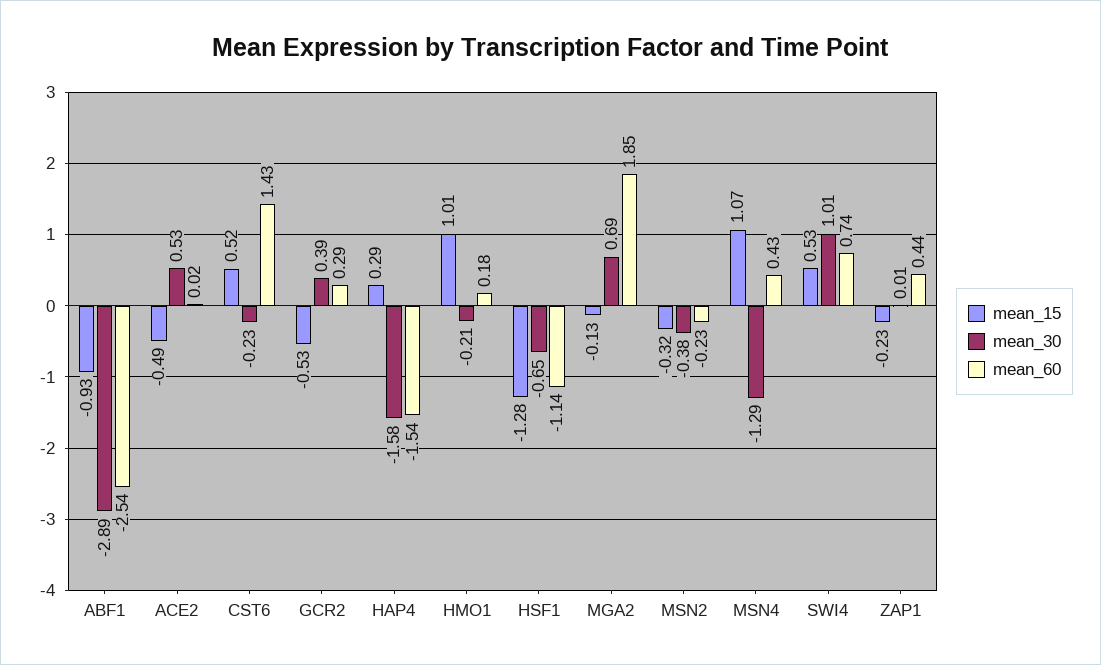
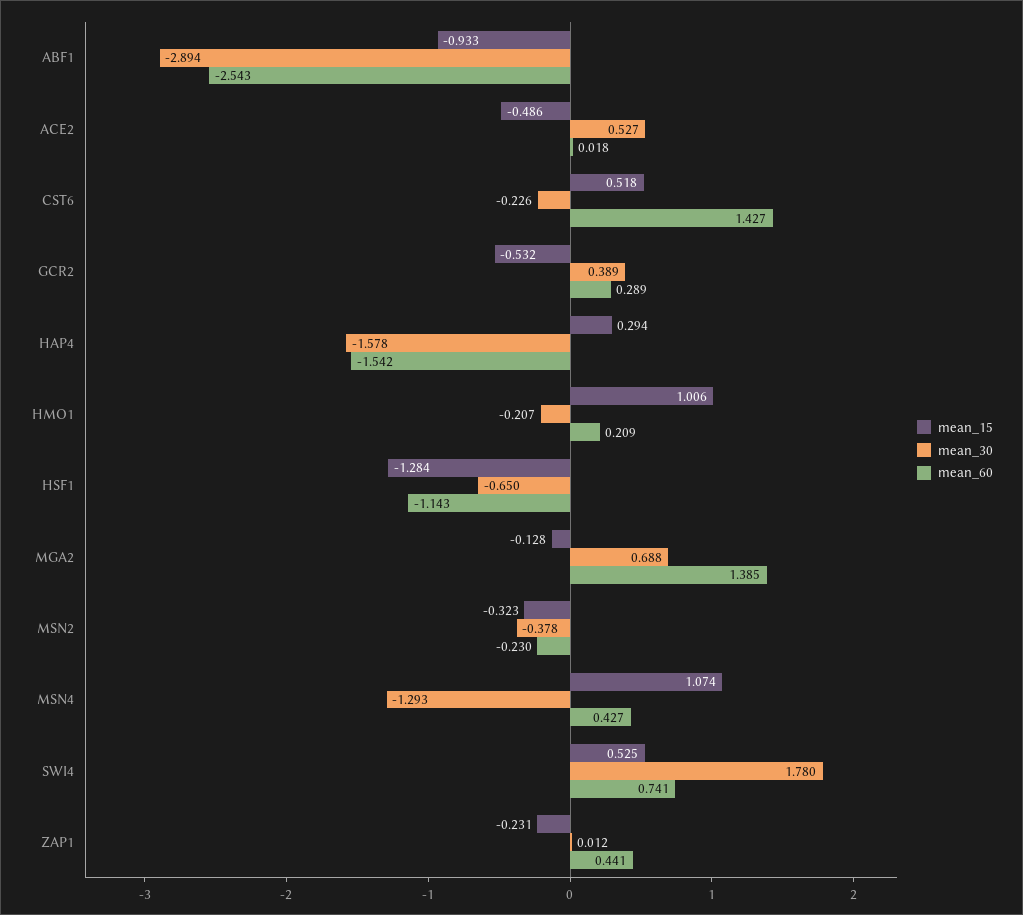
mean_60, HMO1: 0.18 -> 0.209
mean_60, MGA2: 1.85 -> 1.385
mean_30, SWI4: 1.01 -> 1.78

